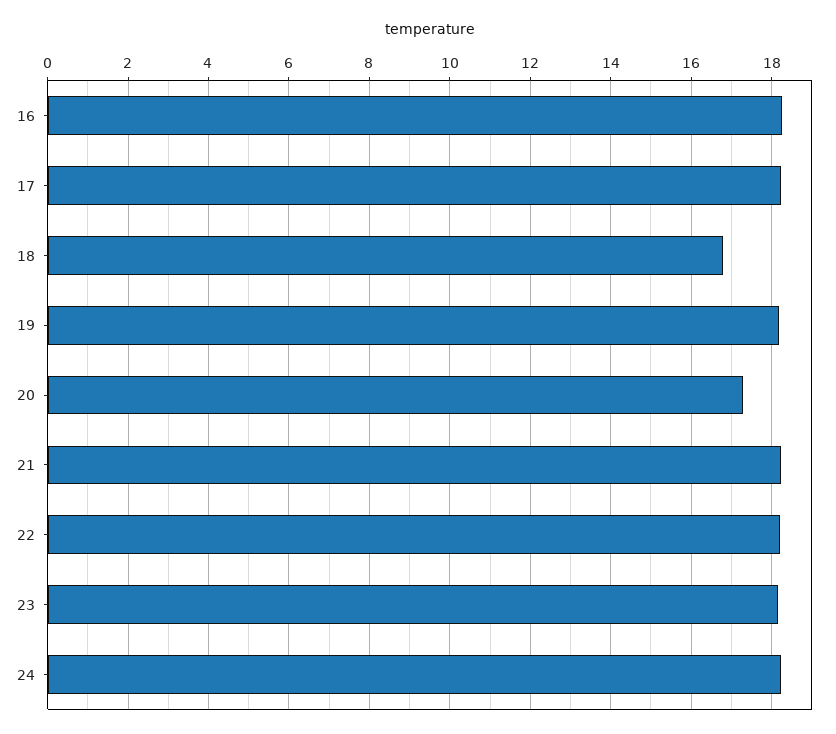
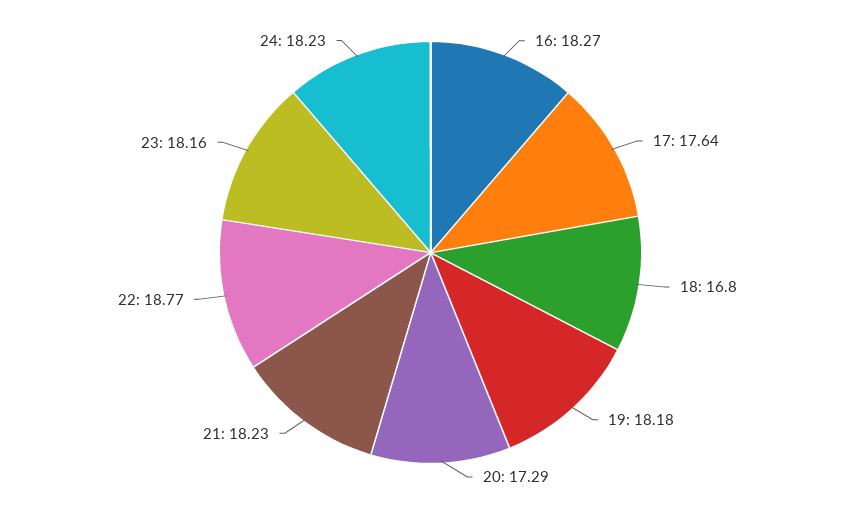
17: 18.2 -> 17.64
22: 18.2 -> 18.77

